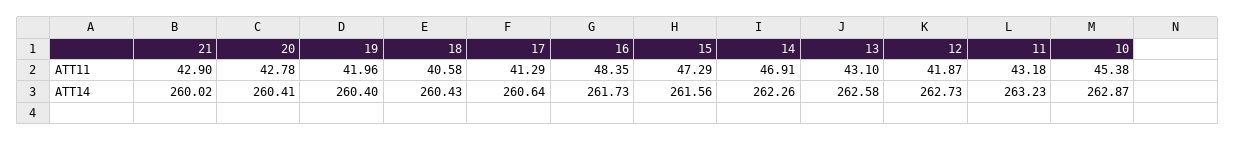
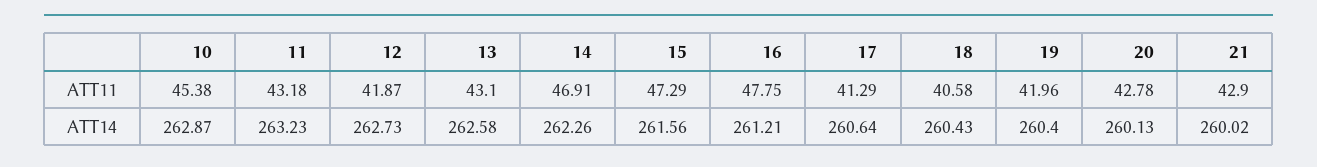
16, ATT11: 48.35 -> 47.75
20, ATT14: 260.41 -> 260.13
16, ATT14: 261.73 -> 261.21

